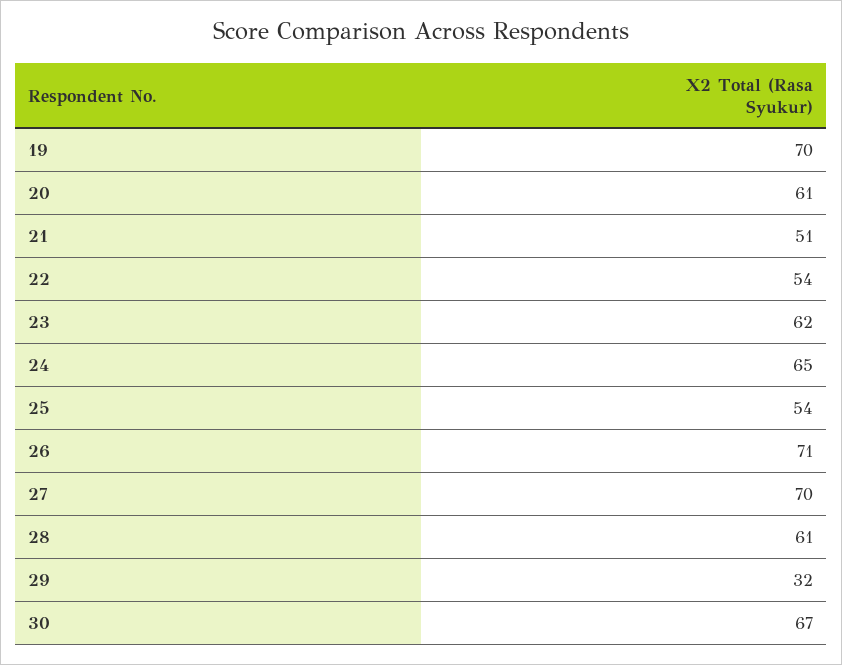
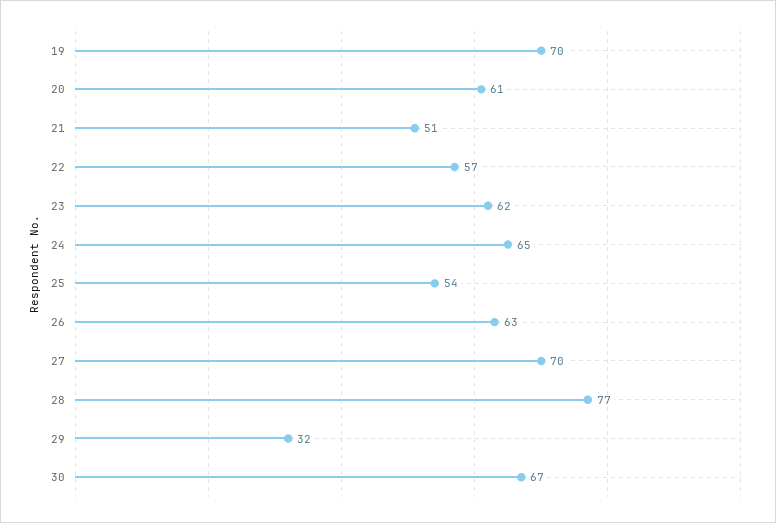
22: 54 -> 57
26: 71 -> 63
28: 61 -> 77

